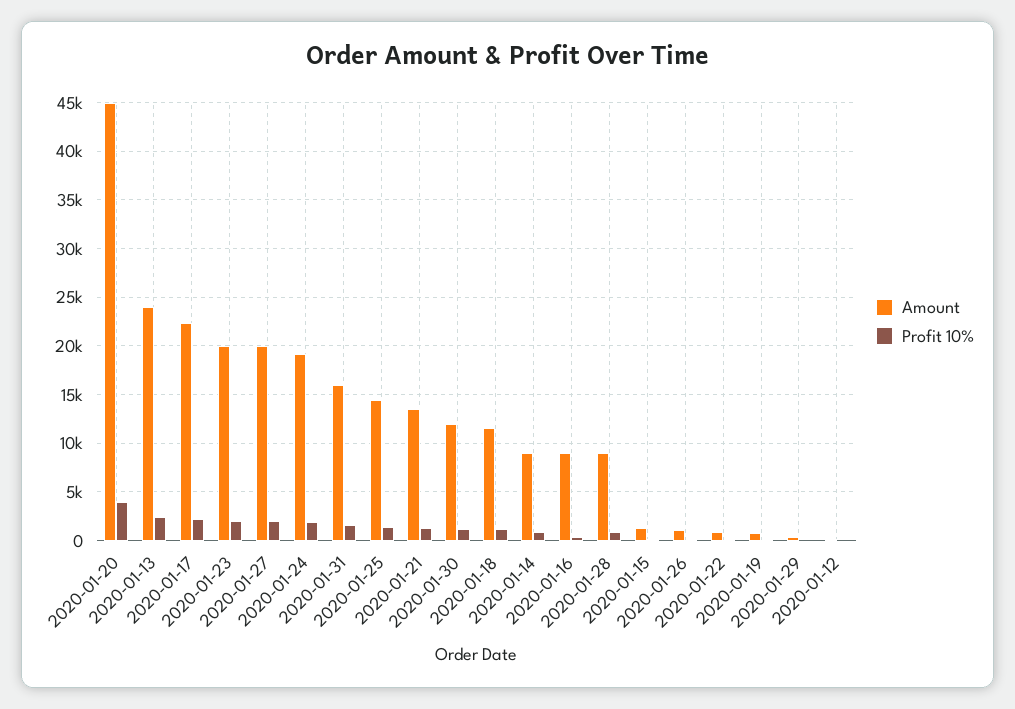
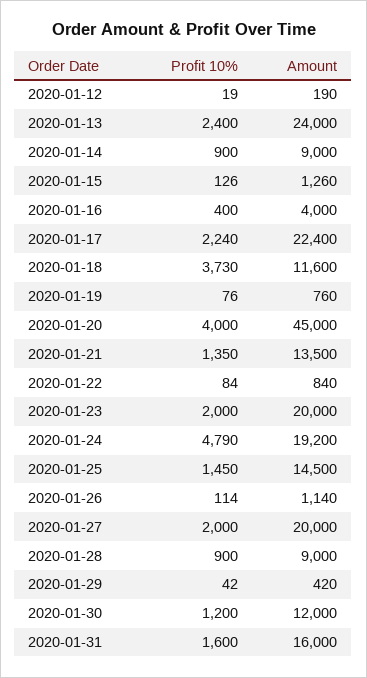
Profit 10%, 2020-01-24: 2000 -> 4790
Profit 10%, 2020-01-18: 1000 -> 3730
Amount, 2020-01-16: 9000 -> 4000

